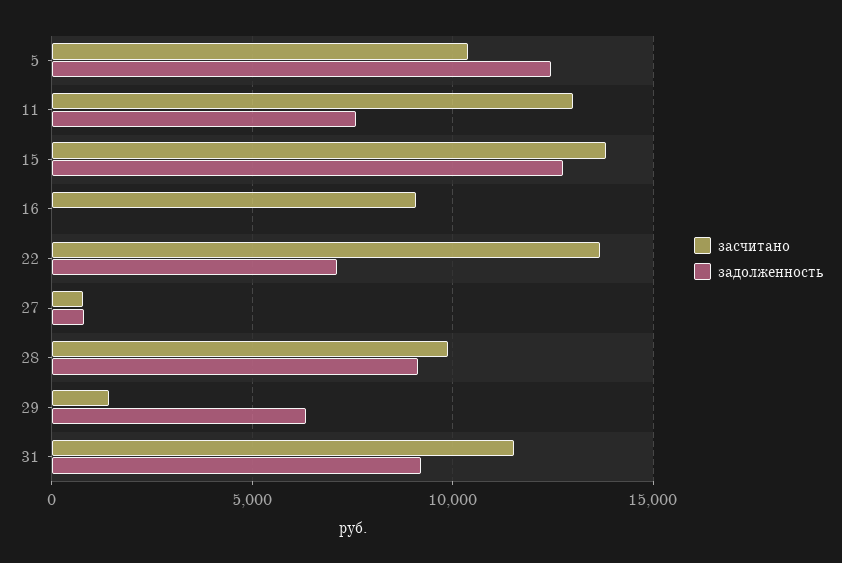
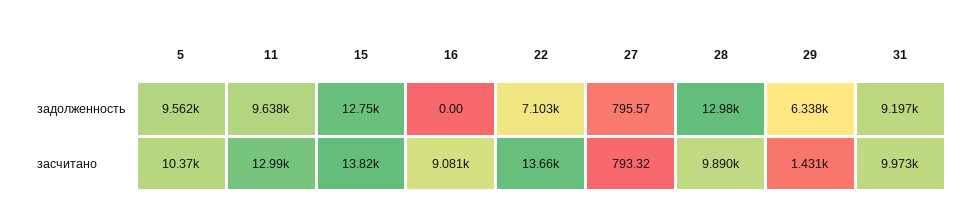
задолженность, 5: 12500 -> 9562
задолженность, 11: 7500 -> 9638
задолженность, 28: 9000 -> 12980
засчитано, 31: 11500 -> 9973

